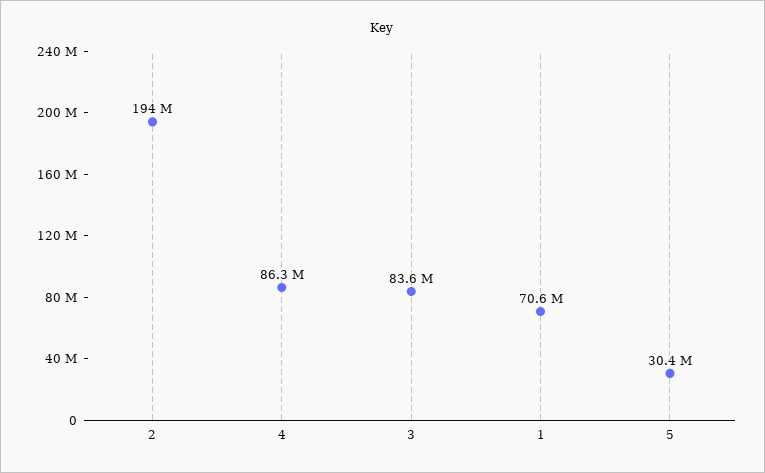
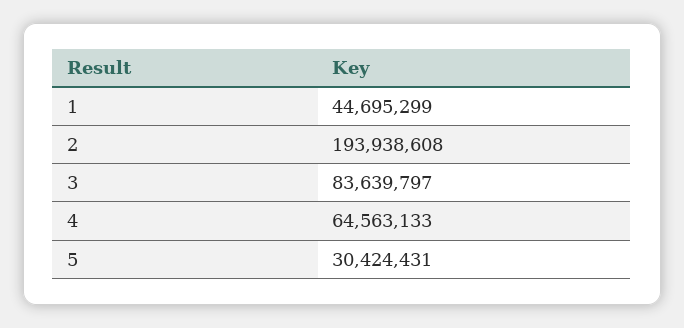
4: 86300000 -> 64563133
1: 70600000 -> 44695299

